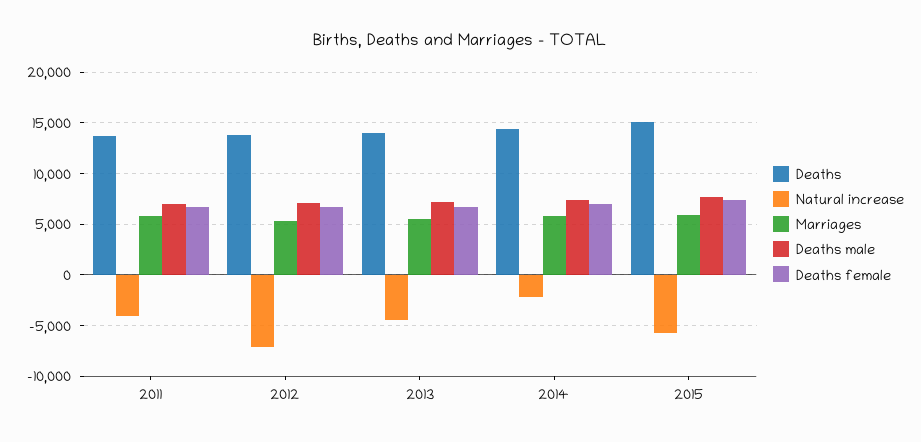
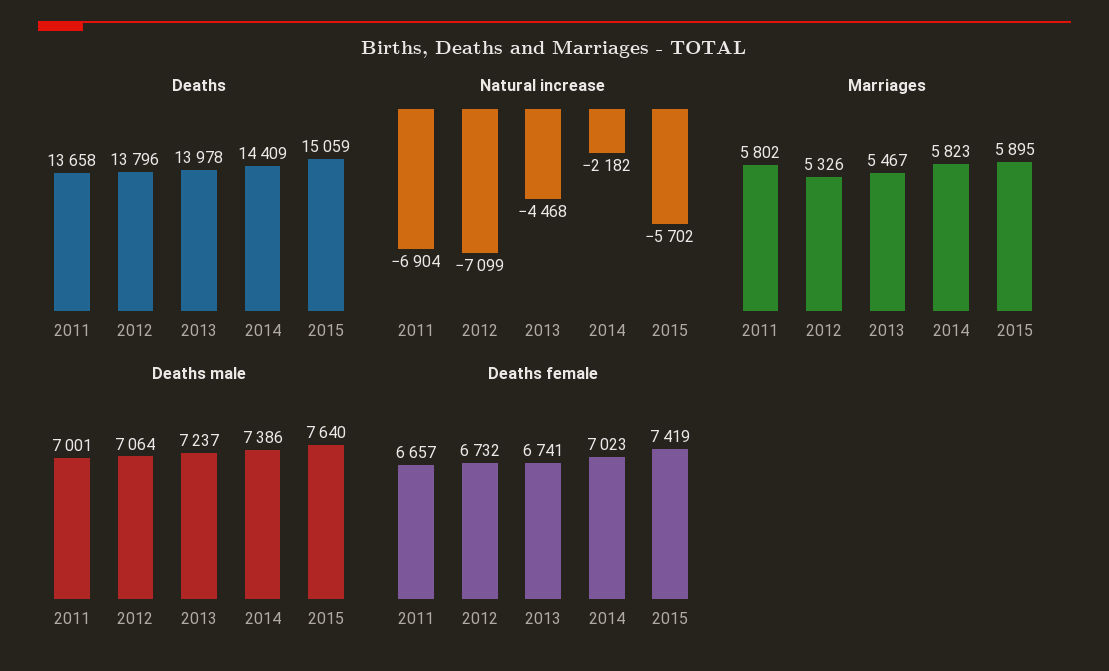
Natural increase, 2011: -4000 -> -6904

